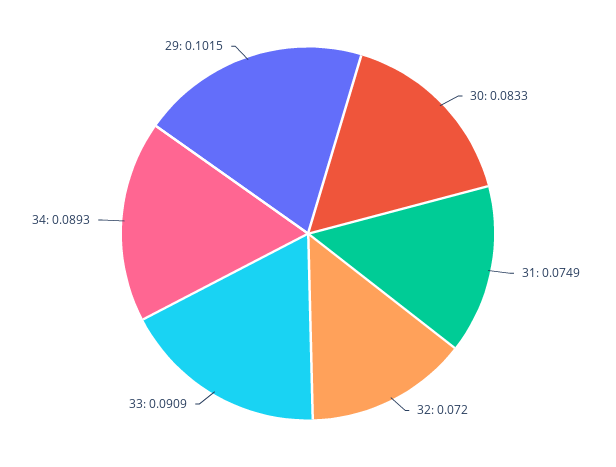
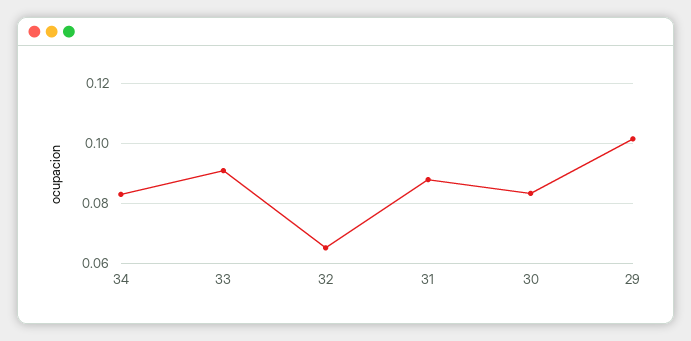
31: 0.0749 -> 0.0875
32: 0.072 -> 0.065
34: 0.0893 -> 0.0825

